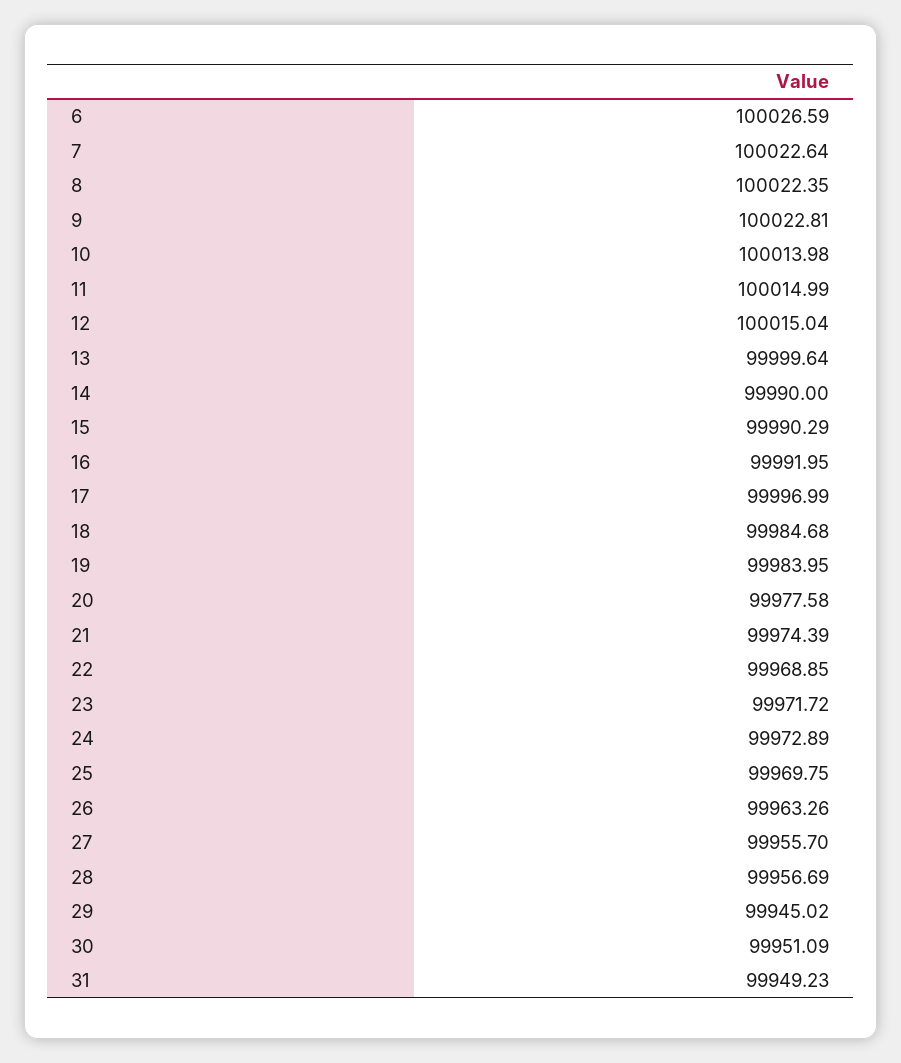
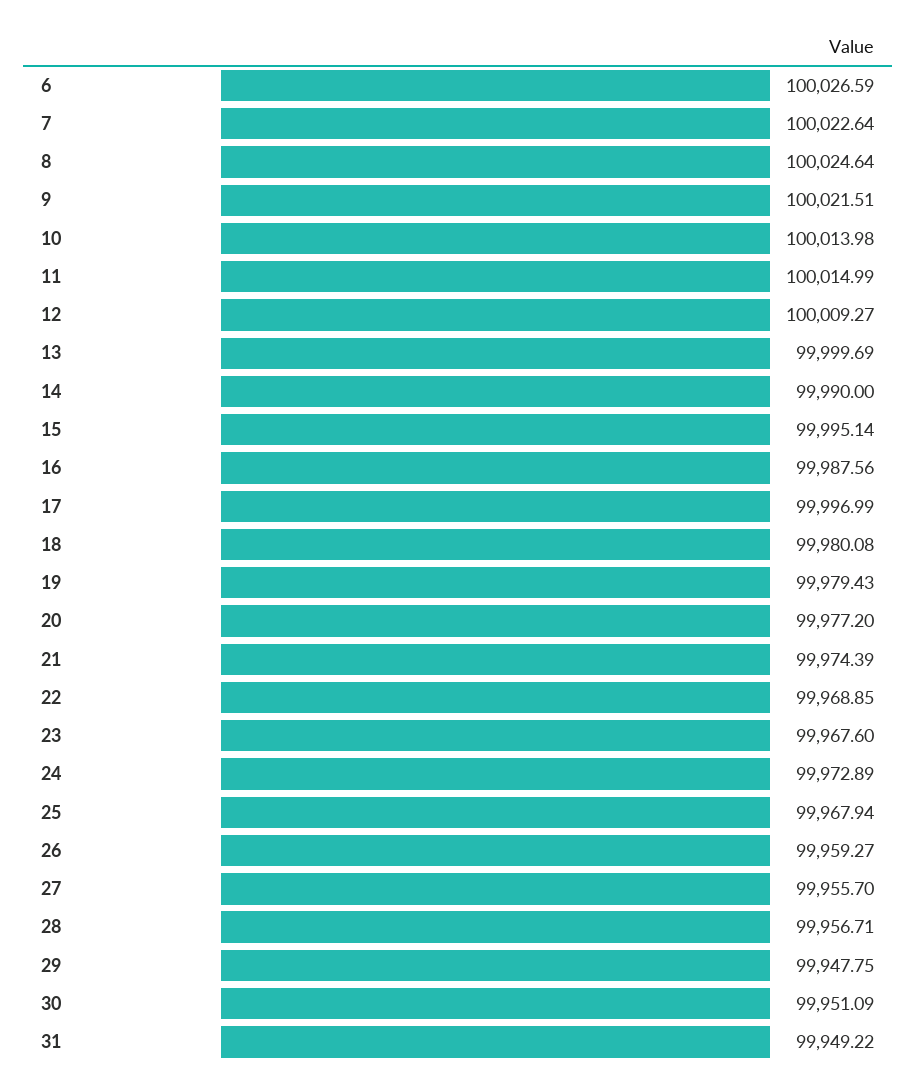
8: 100022.35 -> 100024.64
9: 100022.81 -> 100021.51
12: 100015.04 -> 100009.27
13: 99999.64 -> 99999.69
15: 99990.29 -> 99995.14
16: 99991.95 -> 99987.56
18: 99984.68 -> 99980.08
19: 99983.95 -> 99979.43
20: 99977.58 -> 99977.2
23: 99971.72 -> 99967.6
25: 99969.75 -> 99967.94
26: 99963.26 -> 99959.27
28: 99956.69 -> 99956.71
29: 99945.02 -> 99947.75
31: 99949.23 -> 99949.22

